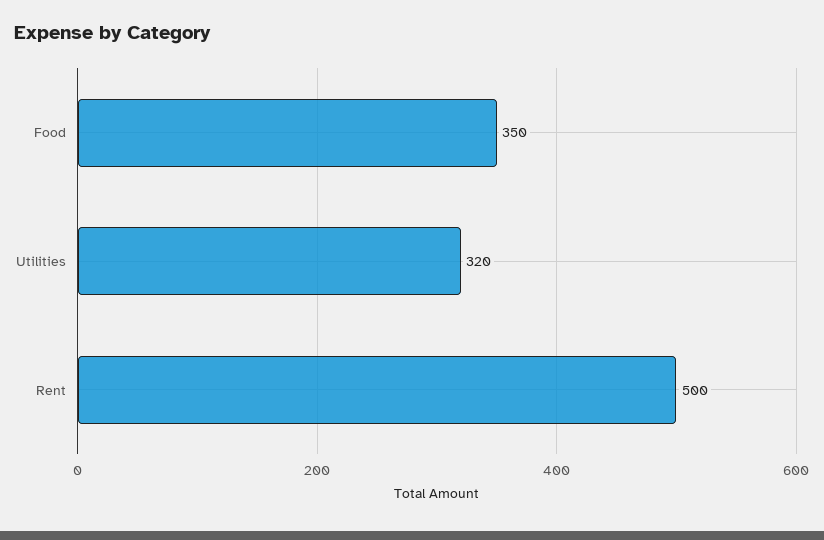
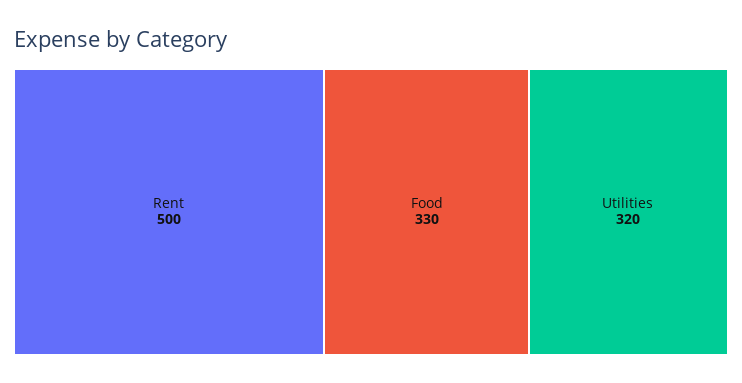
Food: 350 -> 330

